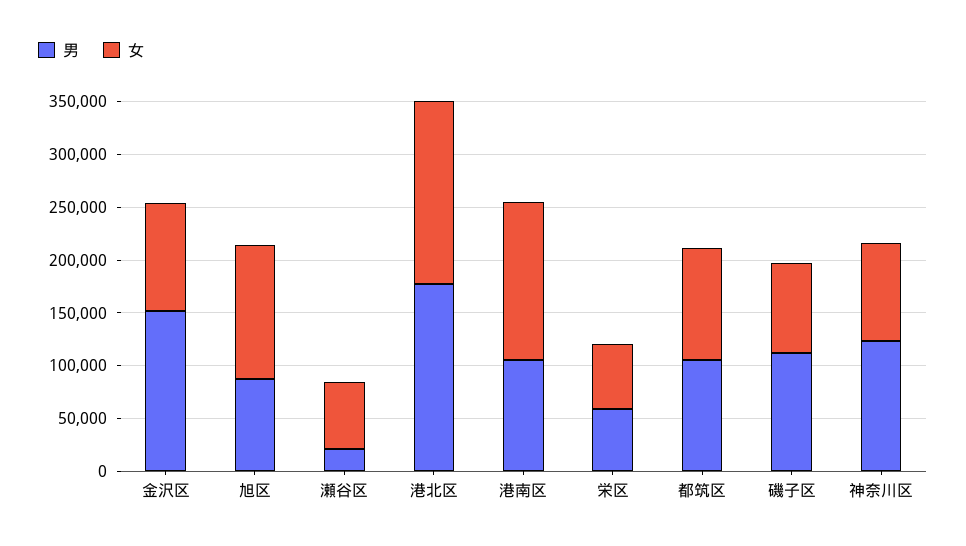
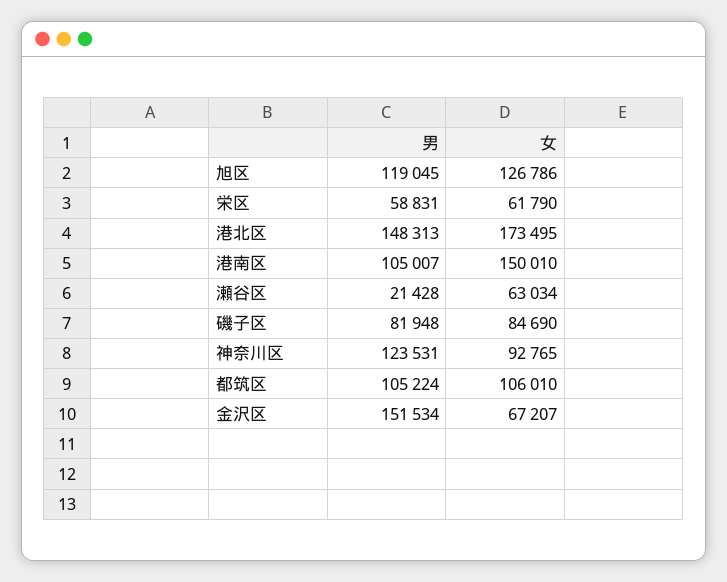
女, 金沢区: 100000 -> 67207
男, 旭区: 90000 -> 119045
男, 港北区: 180000 -> 148313
男, 磯子区: 110000 -> 81948

